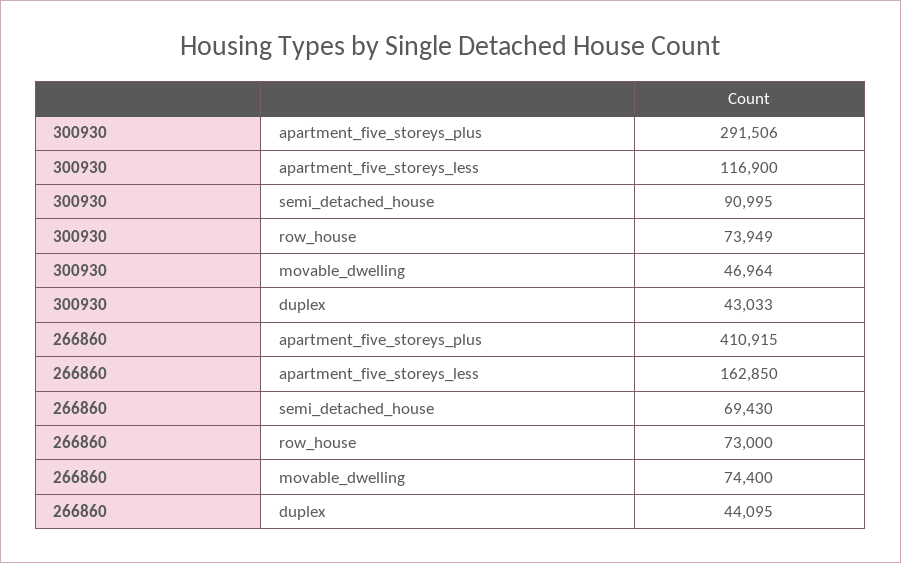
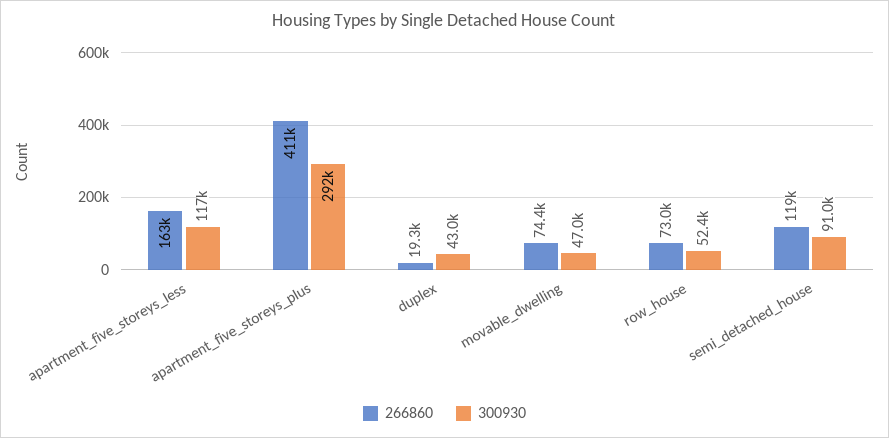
300930, row_house: 73949 -> 52400
266860, semi_detached_house: 69430 -> 119000
266860, duplex: 44095 -> 19300

